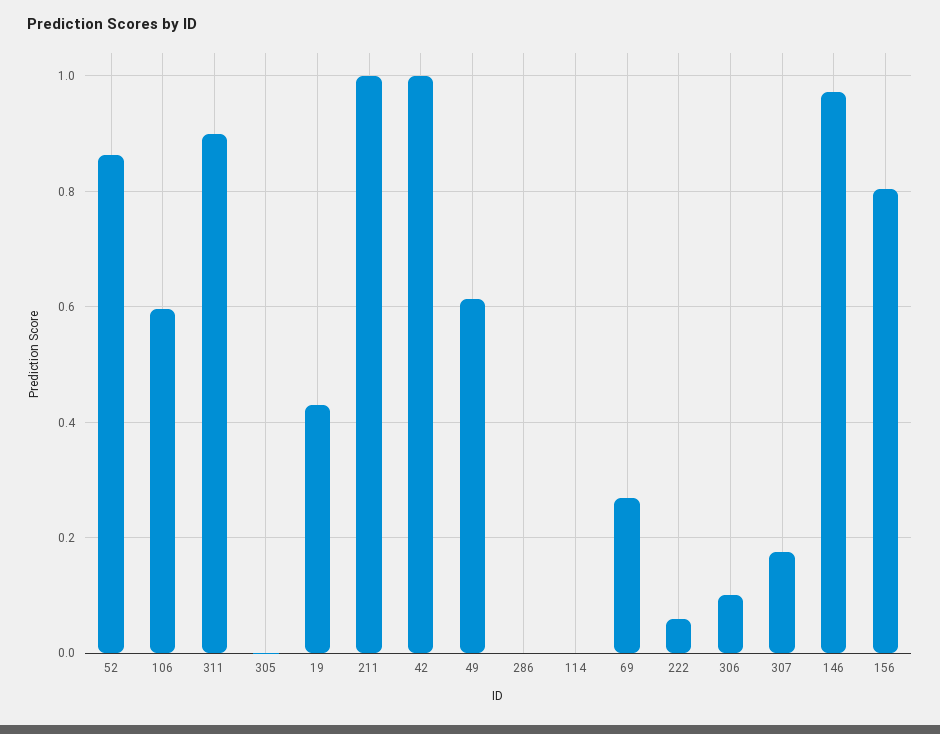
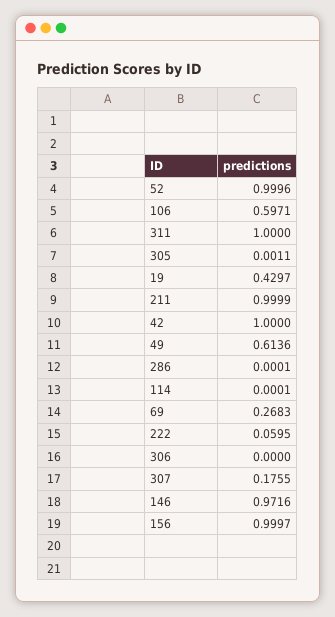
52: 0.86 -> 0.9996
311: 0.9 -> 1
306: 0.1 -> 0
156: 0.8 -> 0.9997

